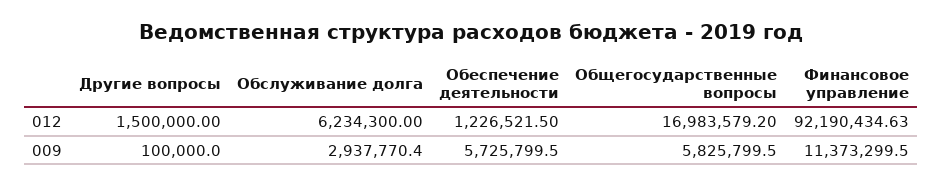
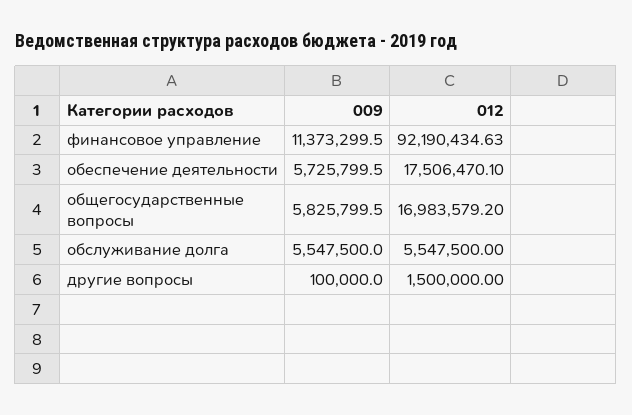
Обслуживание долга, 012: 6234300 -> 5547500
Обеспечение деятельности, 012: 1226521.5 -> 17506470.1
Обслуживание долга, 009: 2937770.4 -> 5547500

